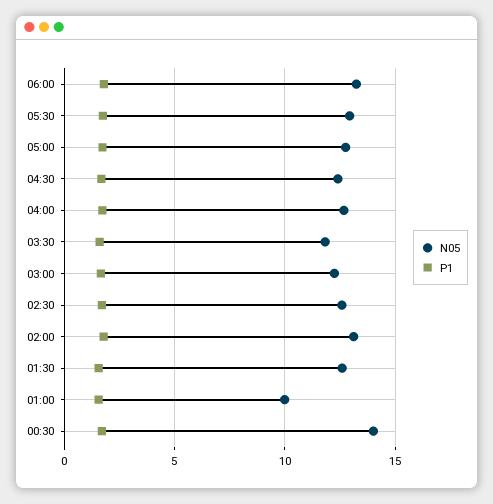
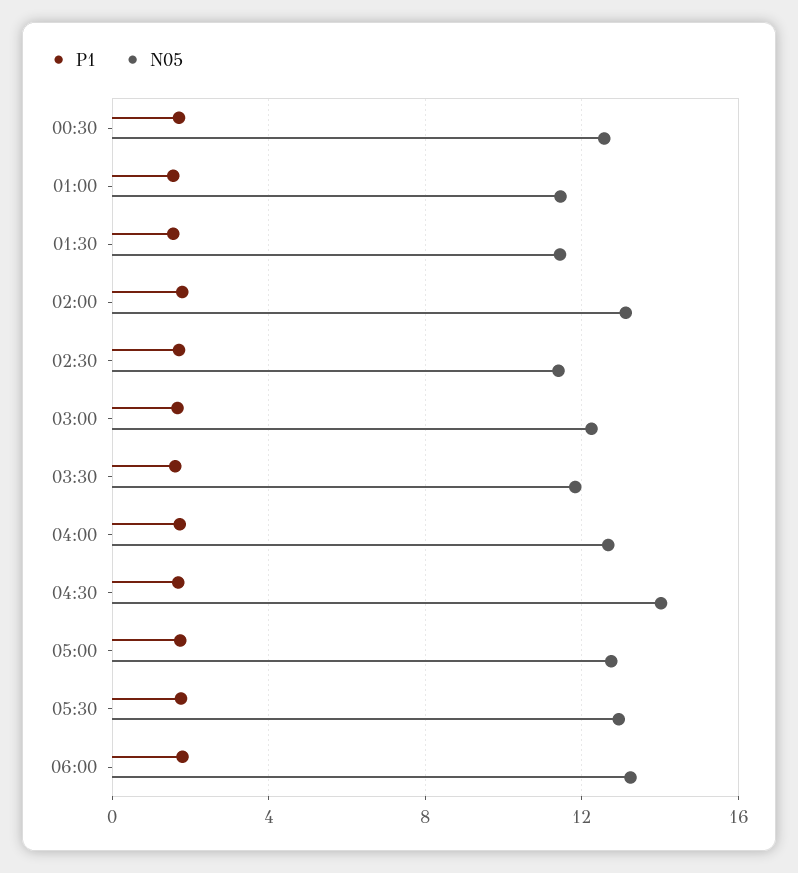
N05, 04:30: 12.5 -> 14
N05, 02:30: 12.5 -> 11.5
N05, 01:30: 12.5 -> 11.5
N05, 01:00: 10 -> 11.5
N05, 00:30: 14 -> 12.5

